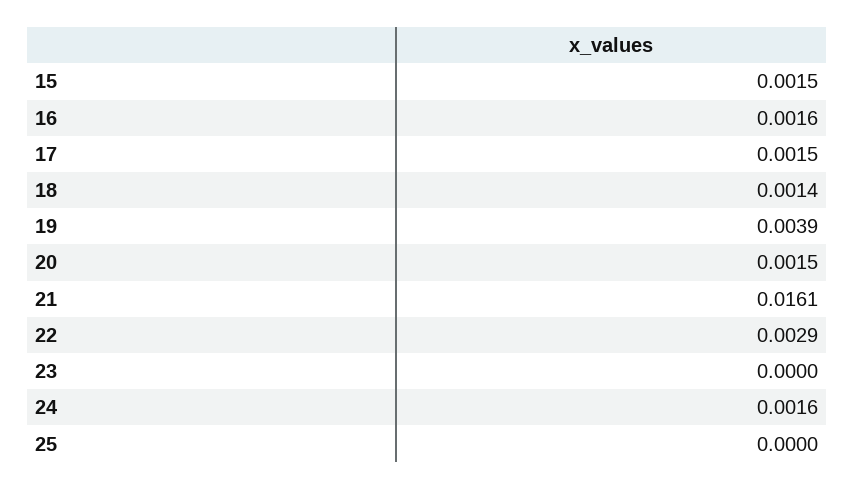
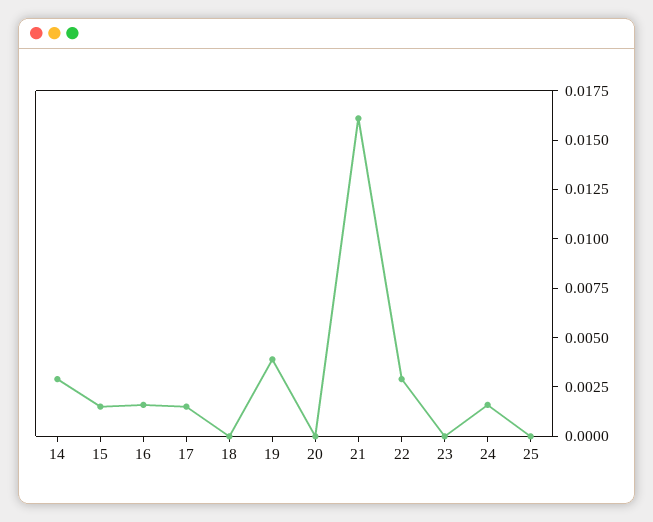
18: 0.0014 -> 0
20: 0.0015 -> 0
14: none -> 0.003

